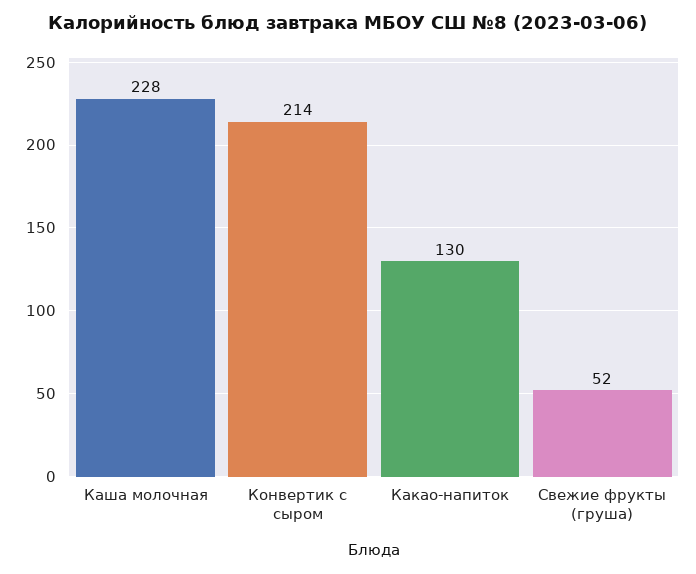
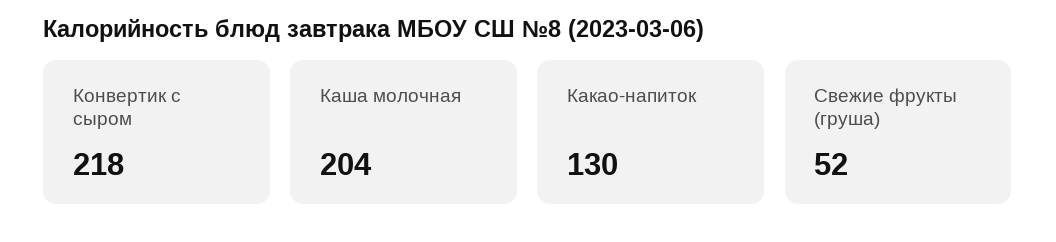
Каша молочная: 228 -> 204
Конвертик с сыром: 214 -> 218

